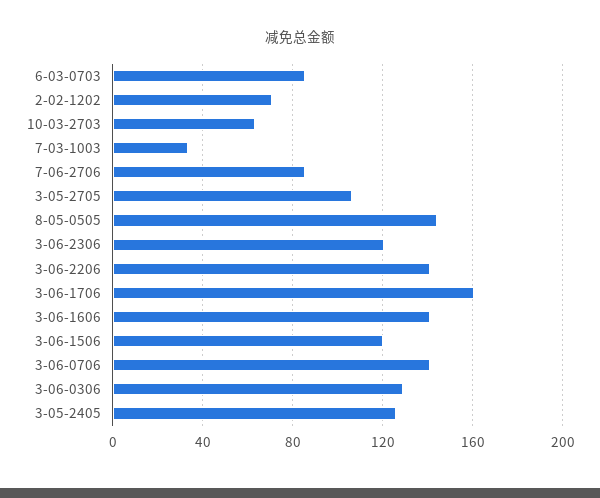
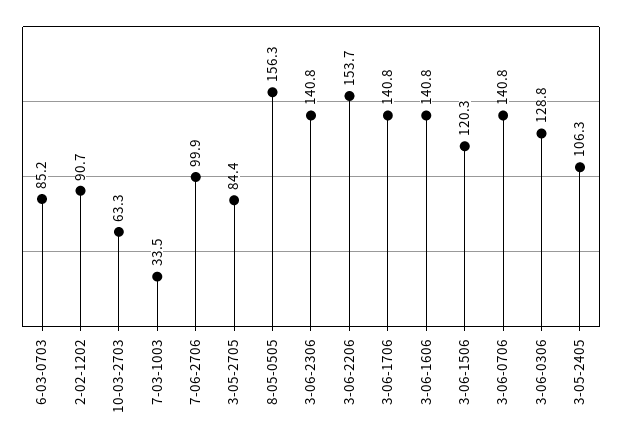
2-02-1202: 70 -> 90.7
7-06-2706: 85 -> 99.9
3-05-2705: 105 -> 84.4
8-05-0505: 145 -> 156.3
3-06-2306: 120 -> 140.8
3-06-2206: 140 -> 153.7
3-06-1706: 160 -> 140.8
3-05-2405: 125 -> 106.3

